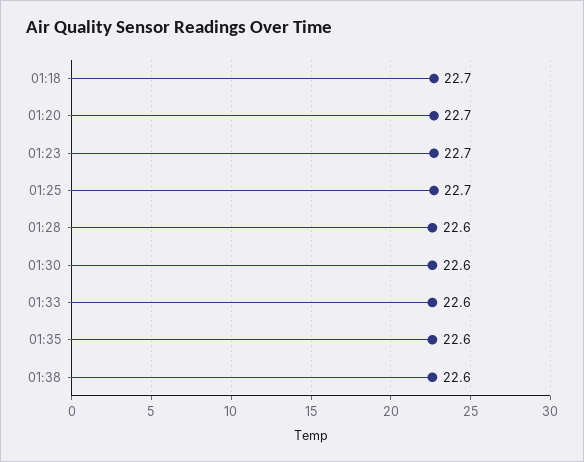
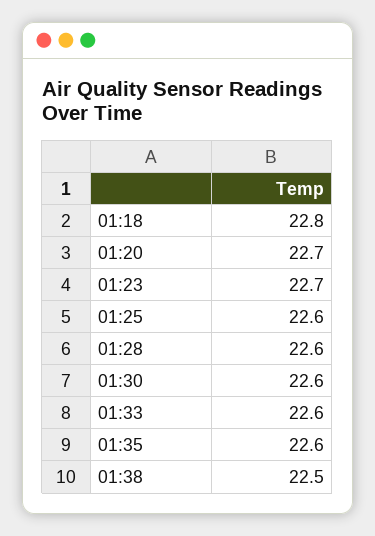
01:18: 22.7 -> 22.8
01:25: 22.7 -> 22.6
01:38: 22.6 -> 22.5

